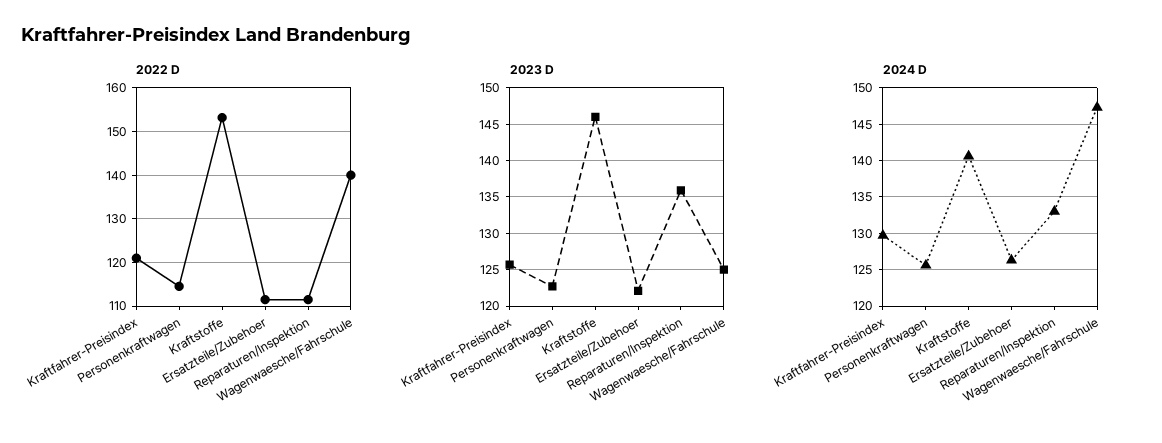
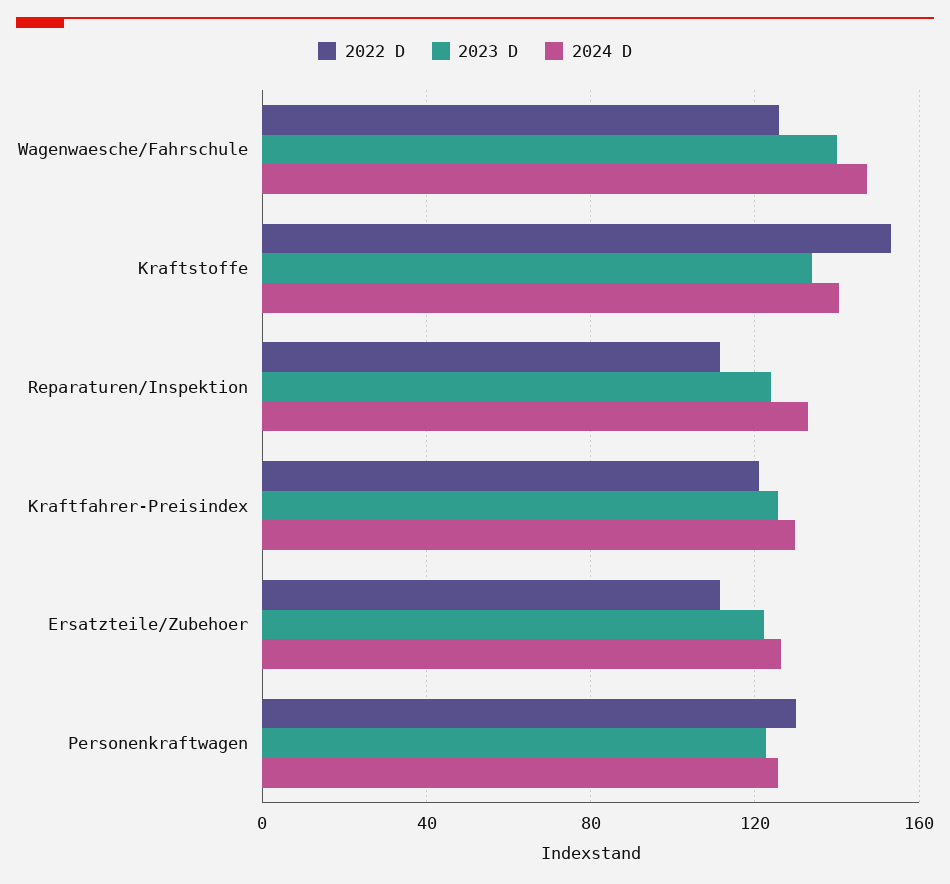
2022 D, Personenkraftwagen: 114 -> 130
2022 D, Wagenwaesche/Fahrschule: 140 -> 125
2023 D, Kraftstoffe: 146 -> 135
2023 D, Reparaturen/Inspektion: 136 -> 125
2023 D, Wagenwaesche/Fahrschule: 125 -> 140

